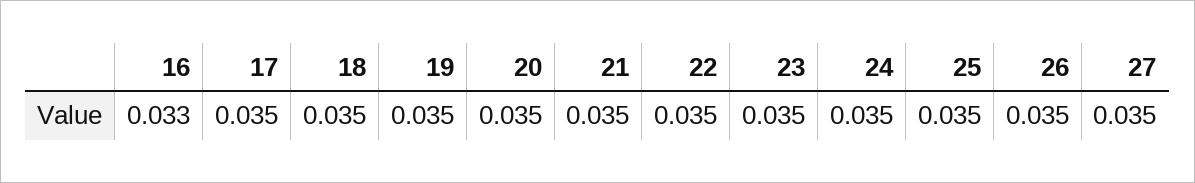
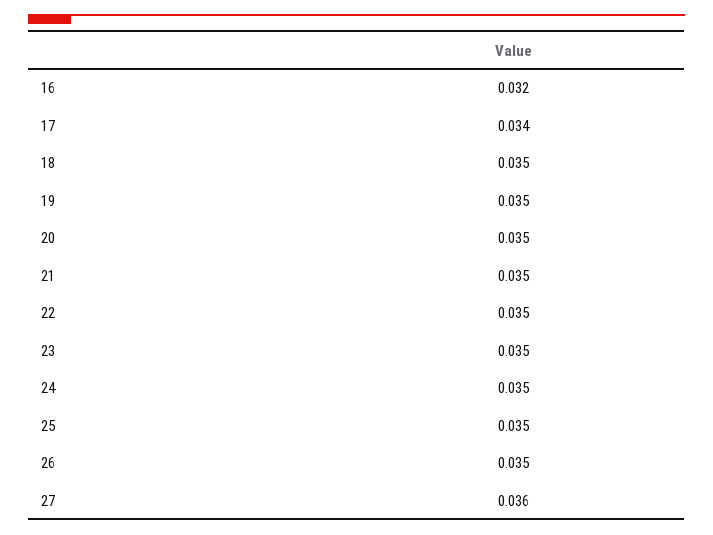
16: 0.033 -> 0.032
17: 0.035 -> 0.034
27: 0.035 -> 0.036

